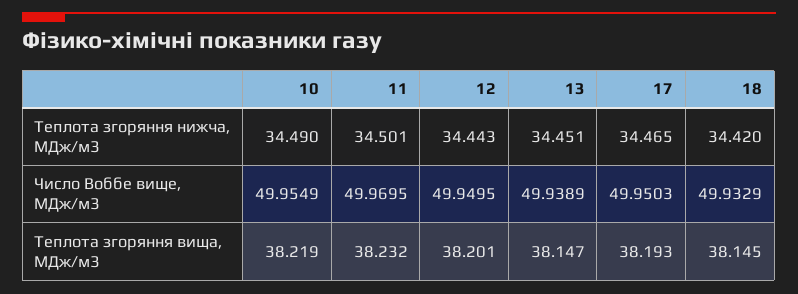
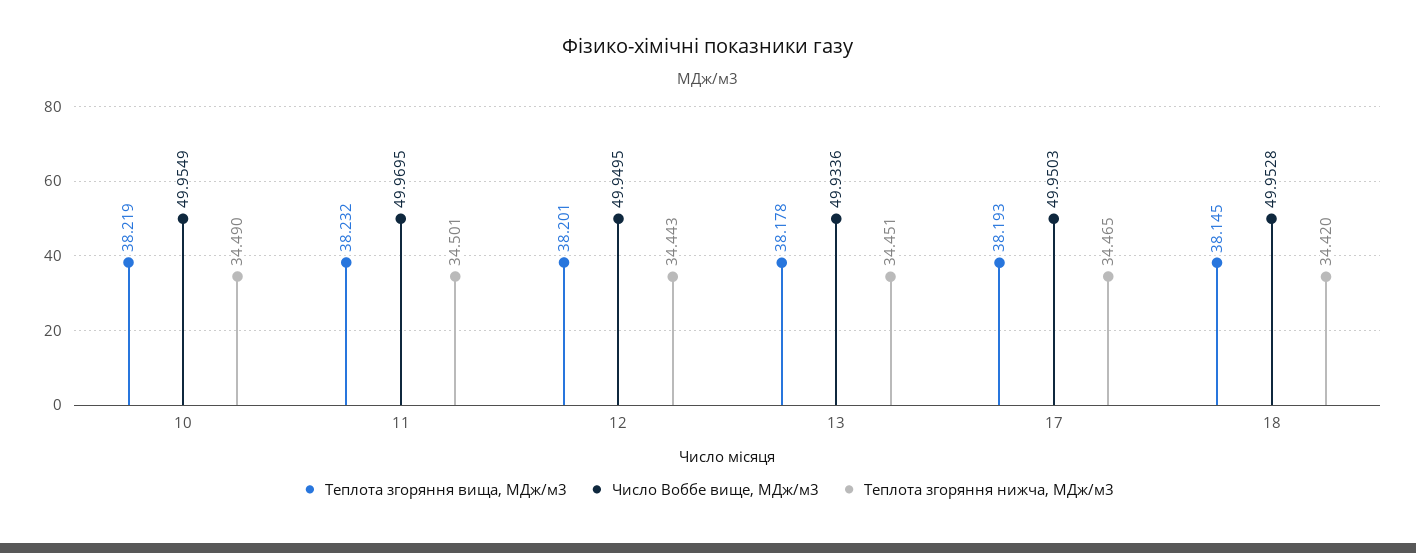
Число Воббе вище, МДж/м3, 13: 49.9389 -> 49.9336
Число Воббе вище, МДж/м3, 18: 49.9329 -> 49.9528
Теплота згоряння вища, МДж/м3, 13: 38.147 -> 38.178

